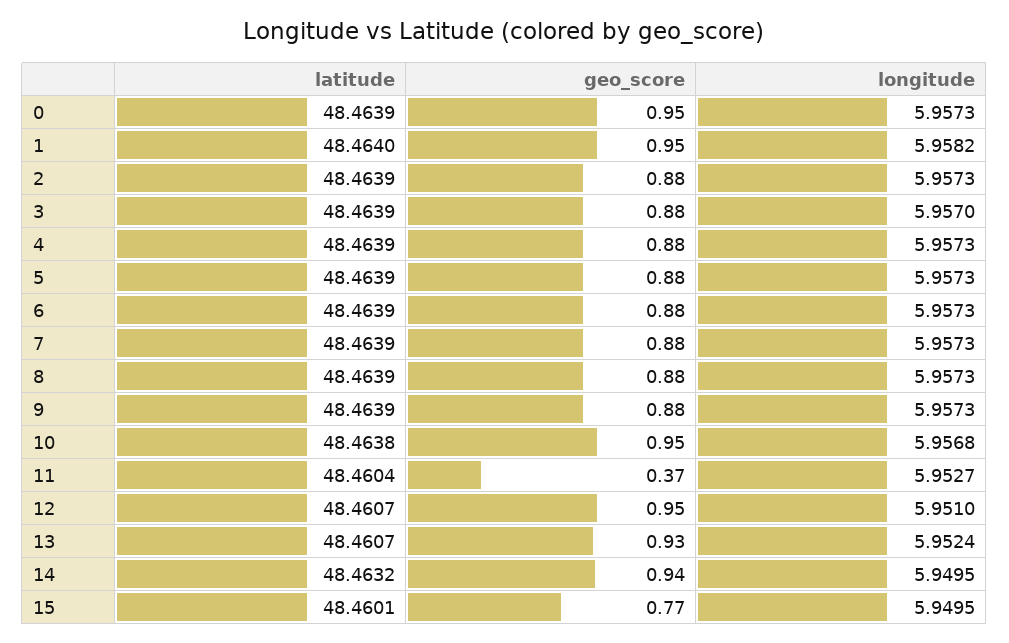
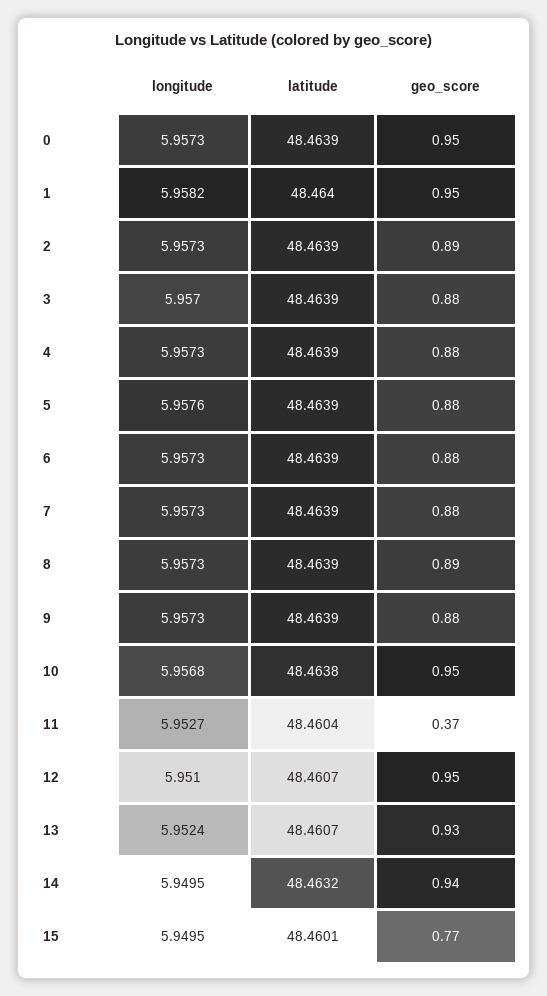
geo_score, 2: 0.88 -> 0.89
longitude, 5: 5.9573 -> 5.9576
geo_score, 8: 0.88 -> 0.89

